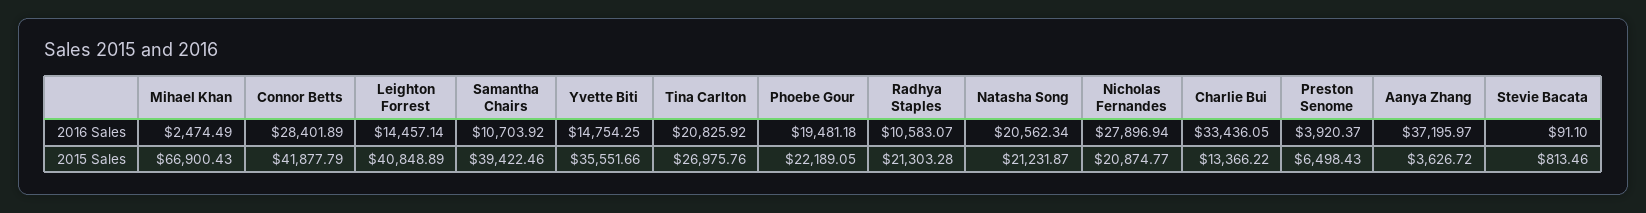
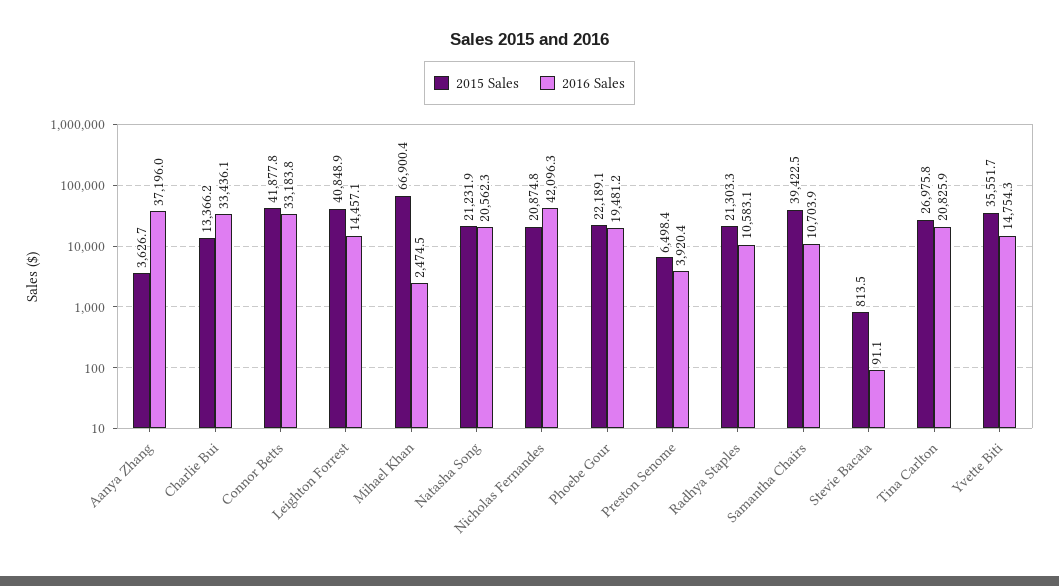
2016 Sales, Connor Betts: 28401.89 -> 33183.8
2016 Sales, Nicholas Fernandes: 27896.94 -> 42096.3

